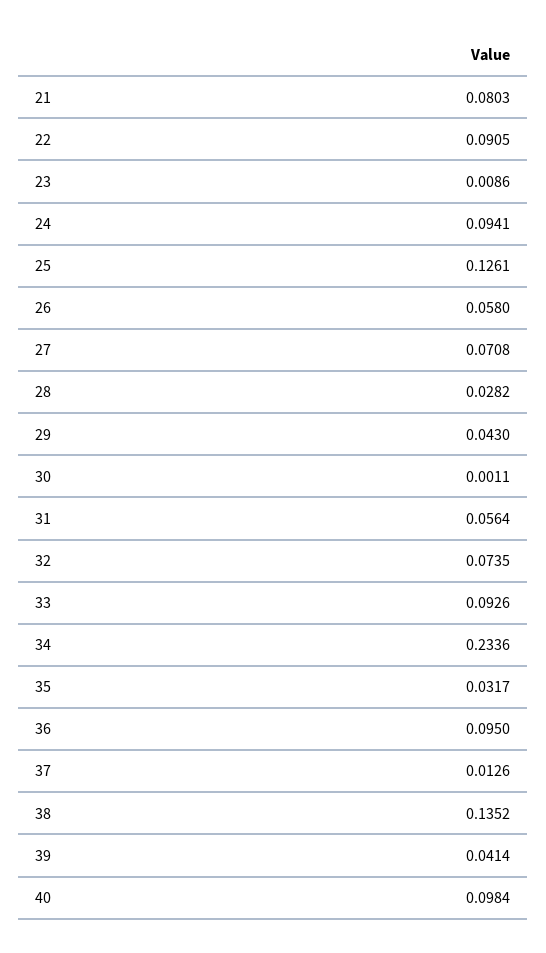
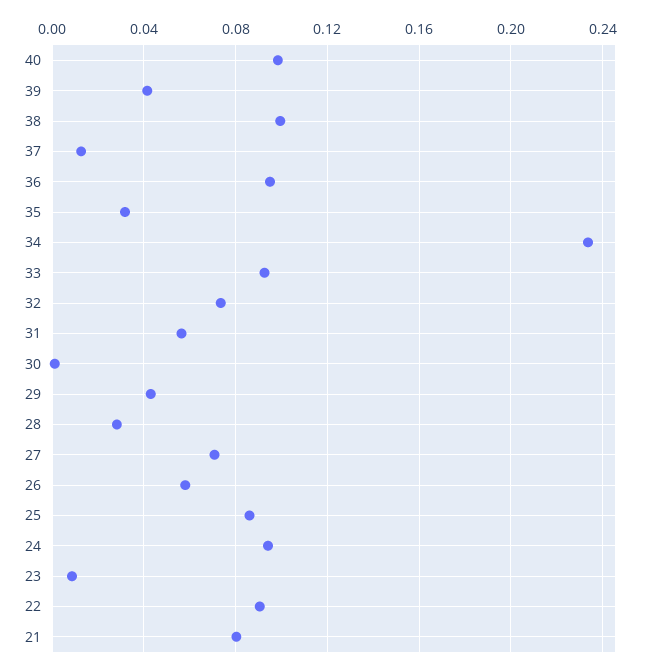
25: 0.1261 -> 0.085
38: 0.1352 -> 0.1

